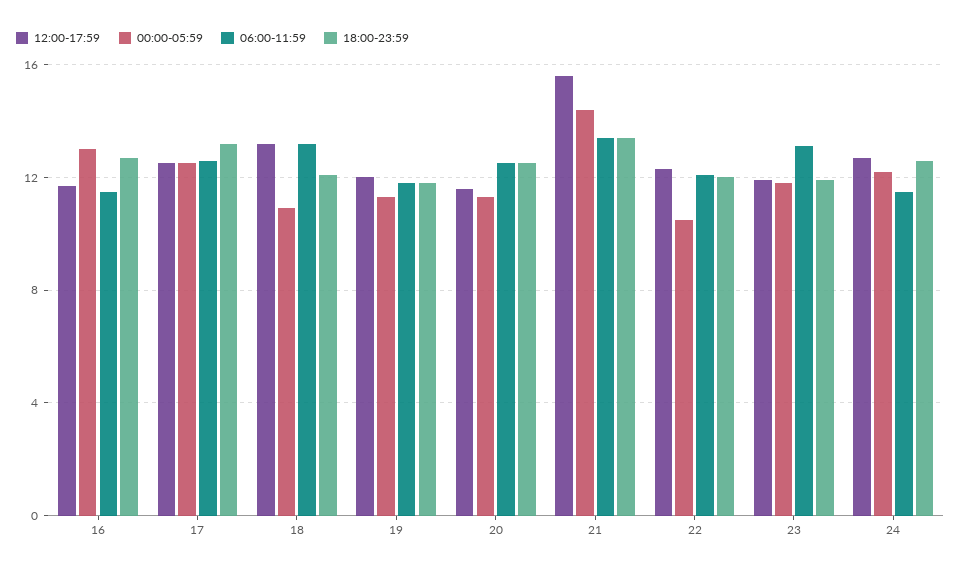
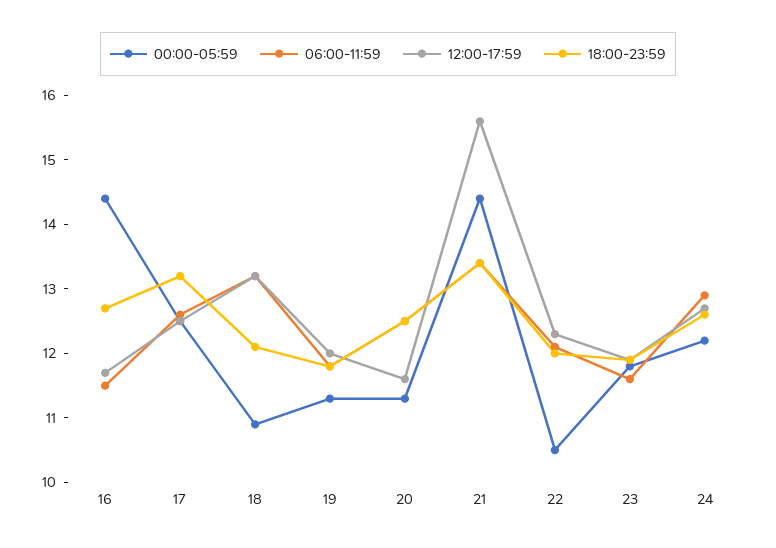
00:00-05:59, 16: 13 -> 14.5
06:00-11:59, 23: 13 -> 11.5
06:00-11:59, 24: 11.5 -> 13

